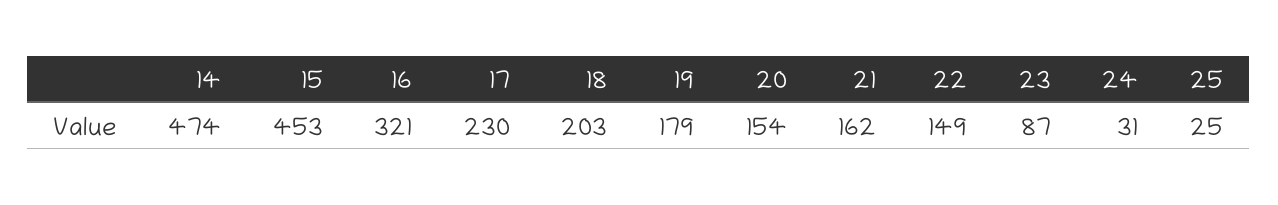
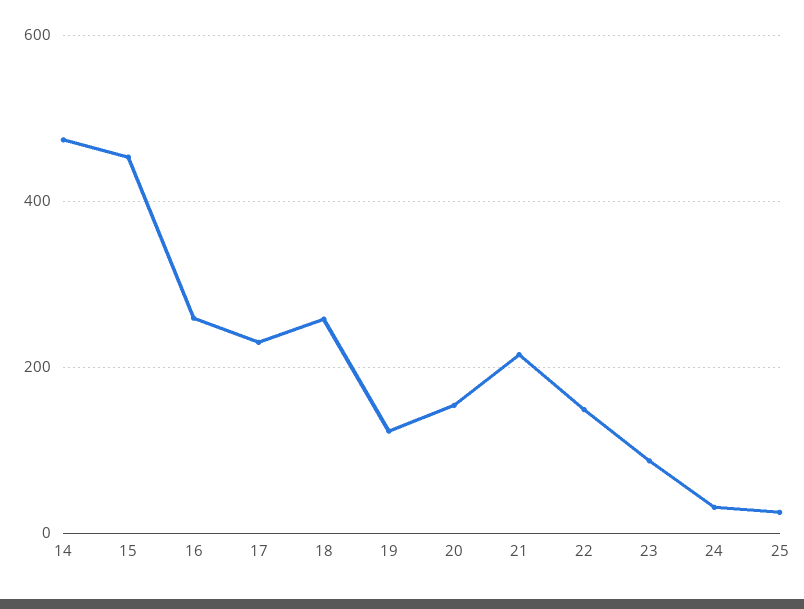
16: 321 -> 260
18: 203 -> 260
19: 179 -> 120
21: 162 -> 220

